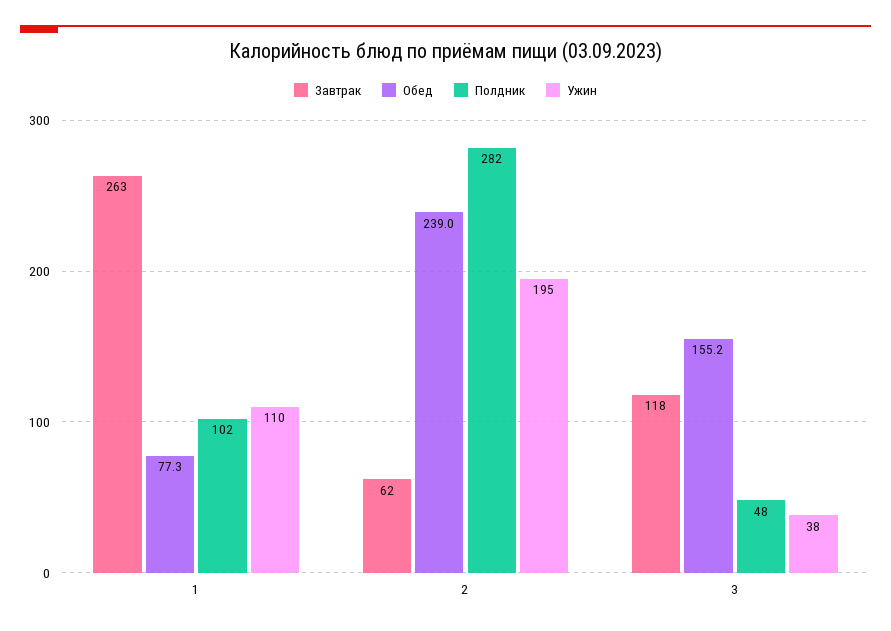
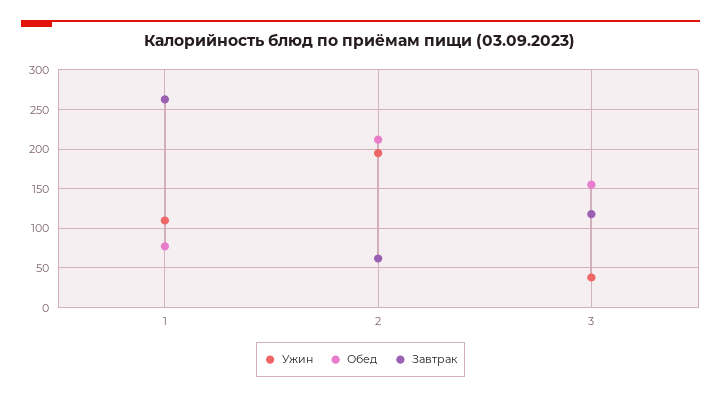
Полдник, 1: 102 -> none
Обед, 2: 239 -> 210
Полдник, 2: 282 -> none
Полдник, 3: 48 -> none

